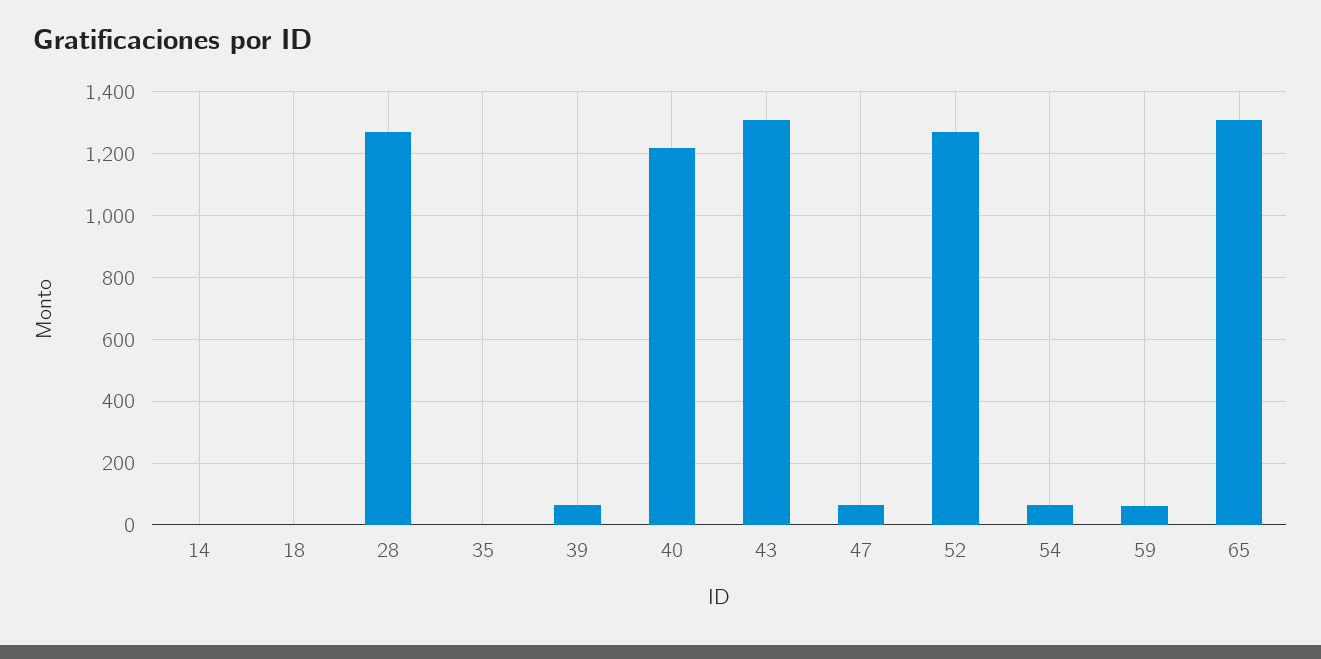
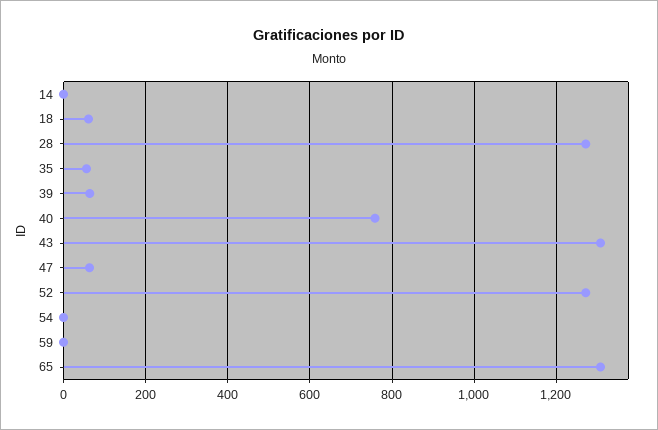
18: 0 -> 60
35: 0 -> 60
40: 1220 -> 760
54: 60 -> 0
59: 60 -> 0

